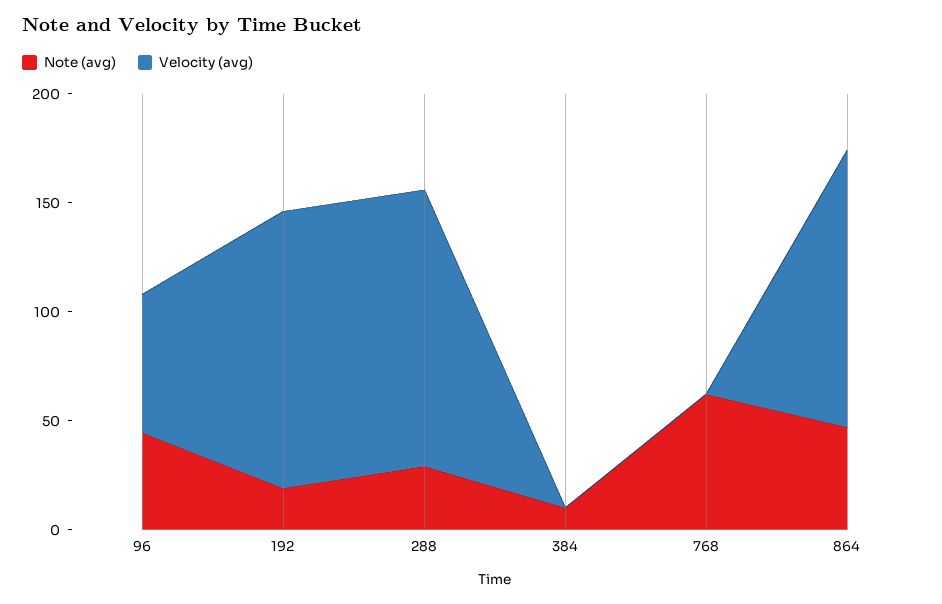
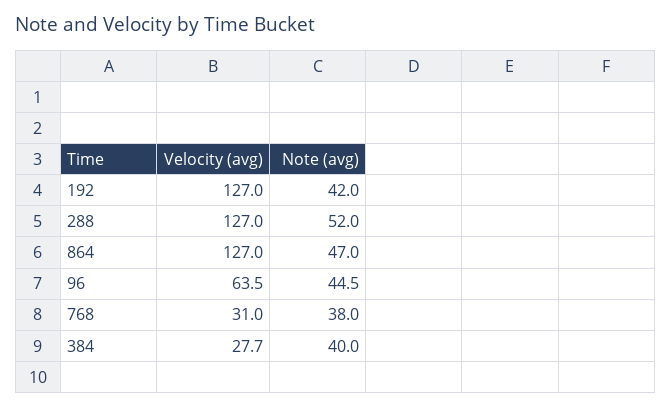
Note (avg), 192: 20 -> 42
Note (avg), 288: 30 -> 52
Note (avg), 384: 10 -> 40
Velocity (avg), 384: 0 -> 27.7
Note (avg), 768: 60 -> 38
Velocity (avg), 768: 0 -> 31

